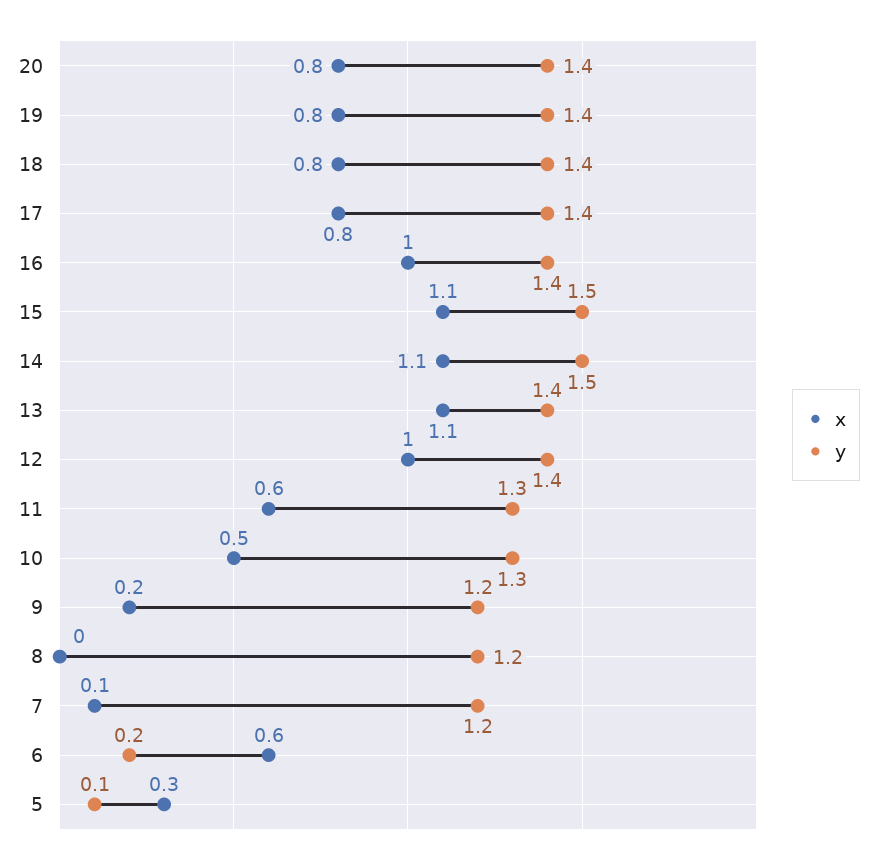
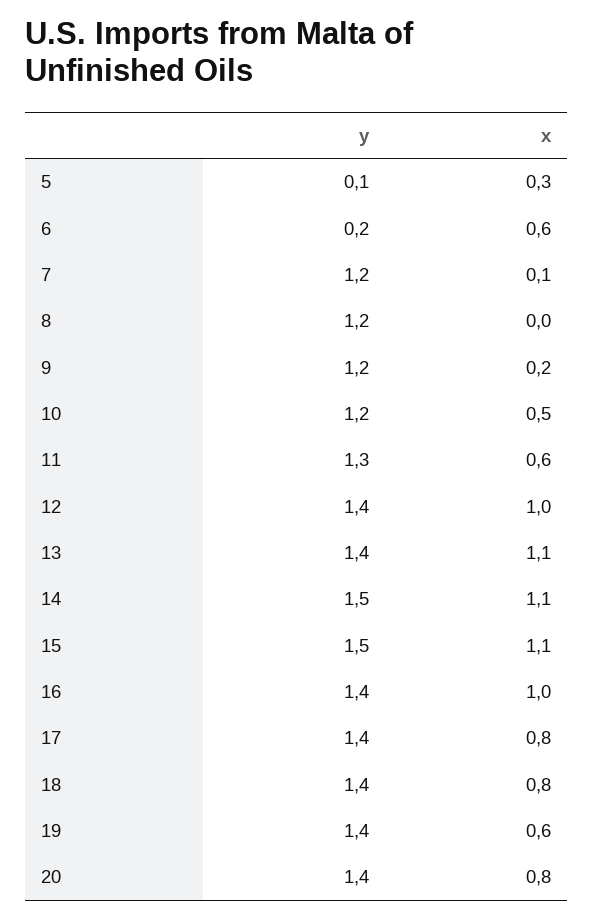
x, 19: 0.8 -> 0.6
y, 10: 1.3 -> 1.2

